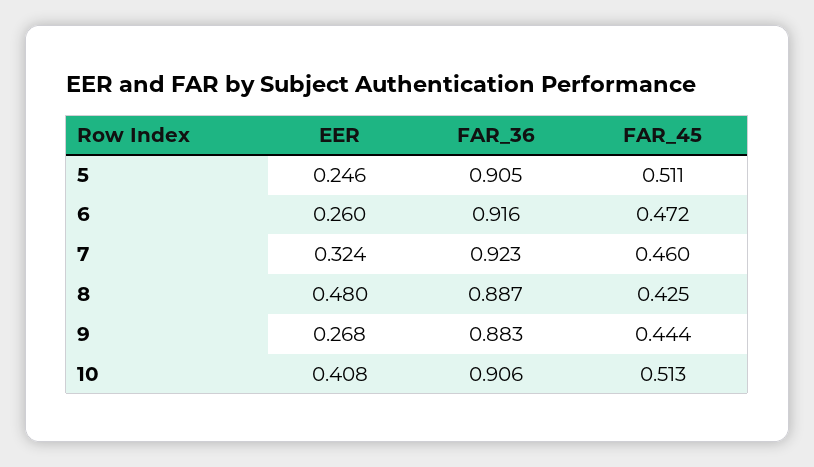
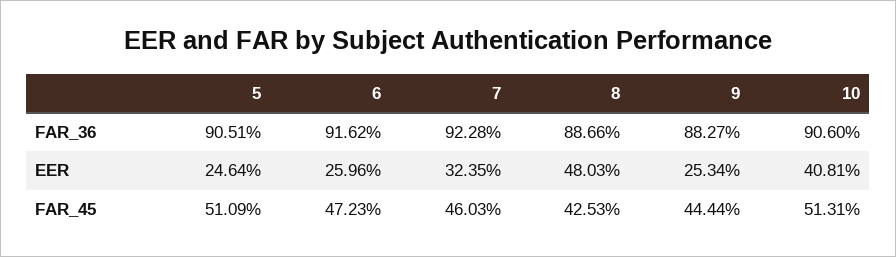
EER, 9: 0.268 -> 0.2534

